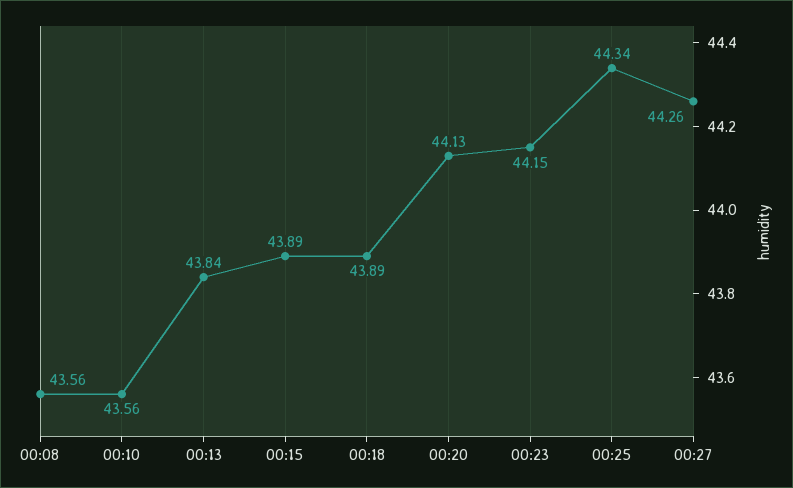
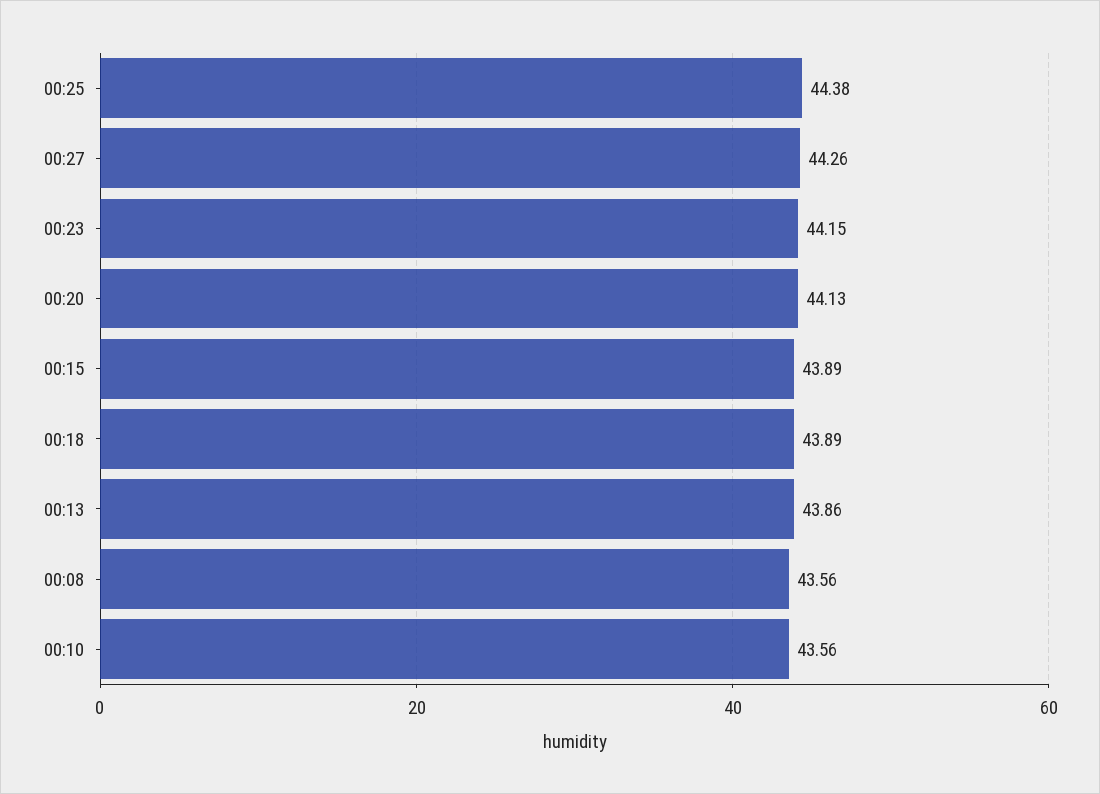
00:13: 43.84 -> 43.86
00:25: 44.34 -> 44.38

